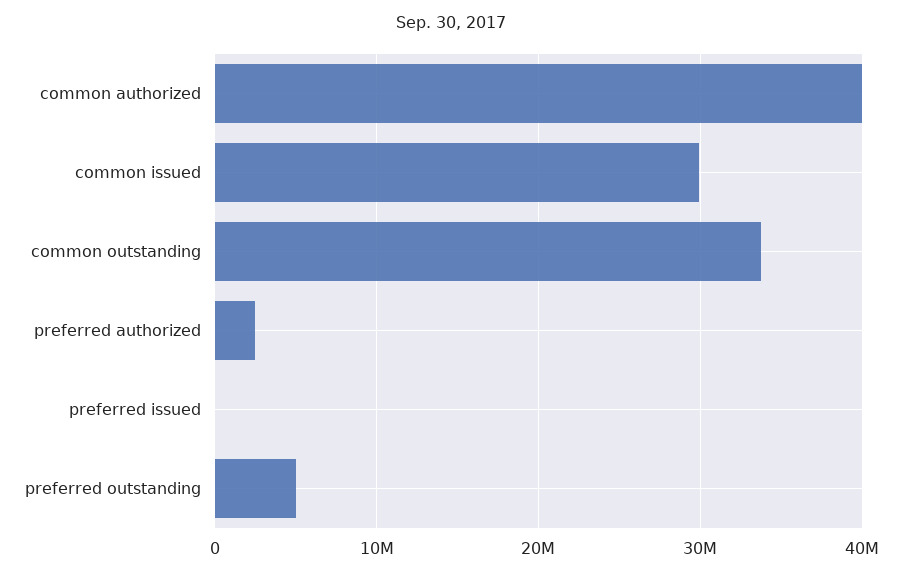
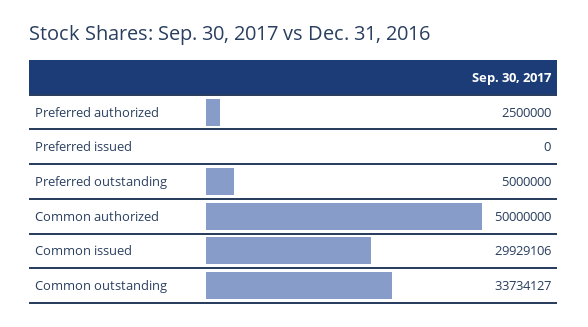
common authorized: 40000000 -> 50000000

